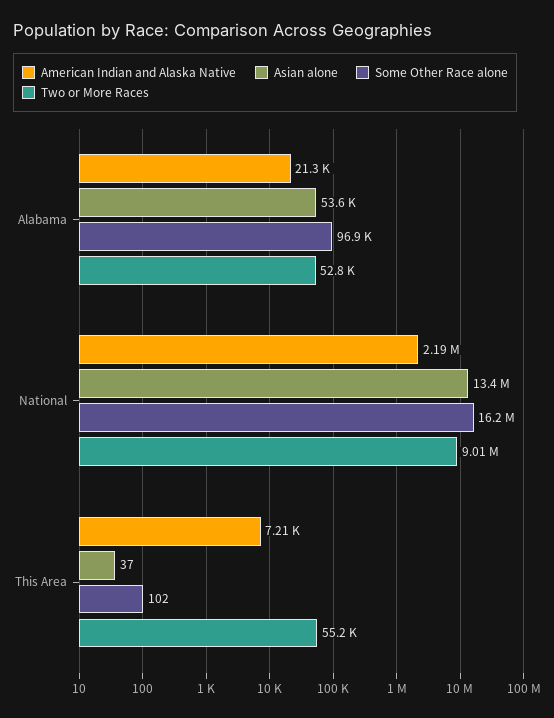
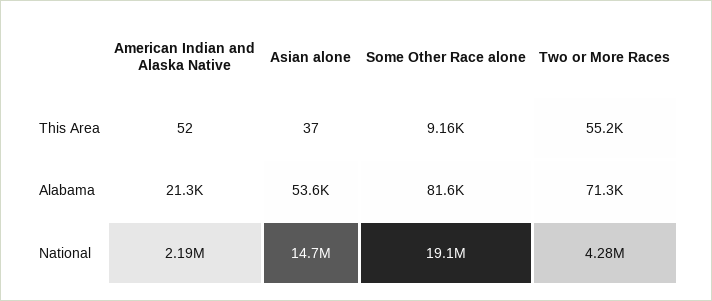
Some Other Race alone, Alabama: 96900 -> 81600
Two or More Races, Alabama: 52800 -> 71300
Asian alone, National: 13400000 -> 14700000
Some Other Race alone, National: 16200000 -> 19100000
Two or More Races, National: 9010000 -> 4280000
American Indian and Alaska Native, This Area: 7210 -> 52
Some Other Race alone, This Area: 102 -> 9160

